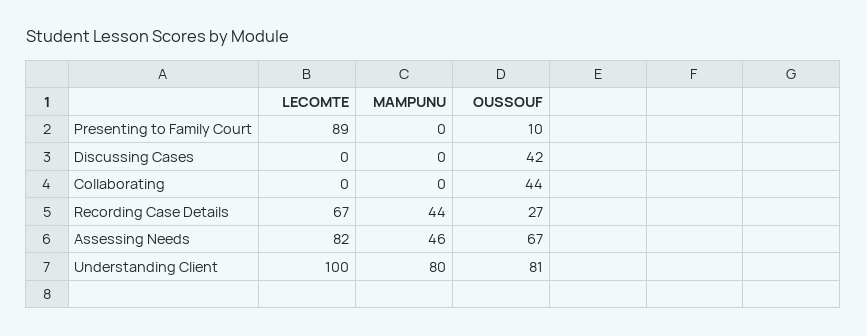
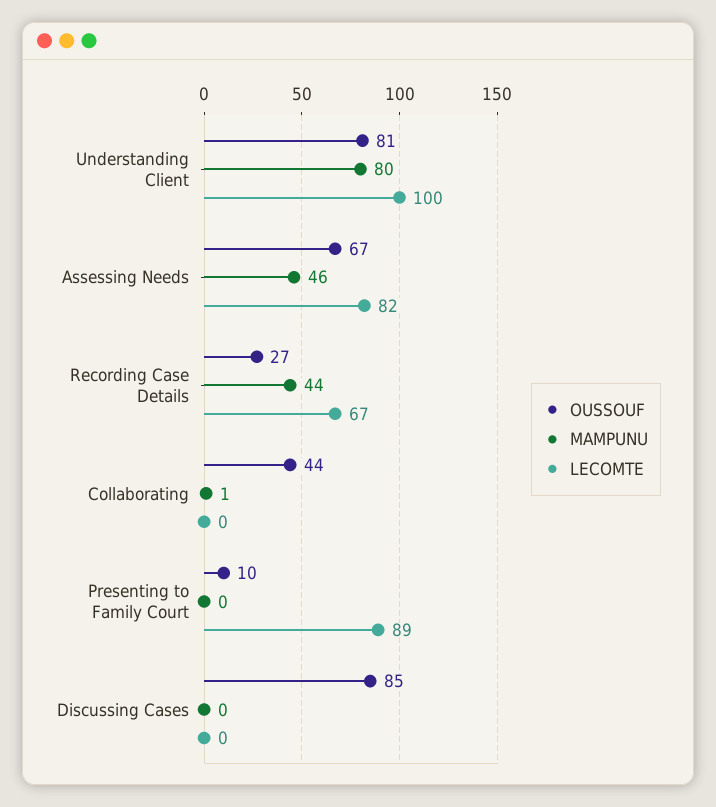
OUSSOUF, Discussing Cases: 42 -> 85
MAMPUNU, Collaborating: 0 -> 1

